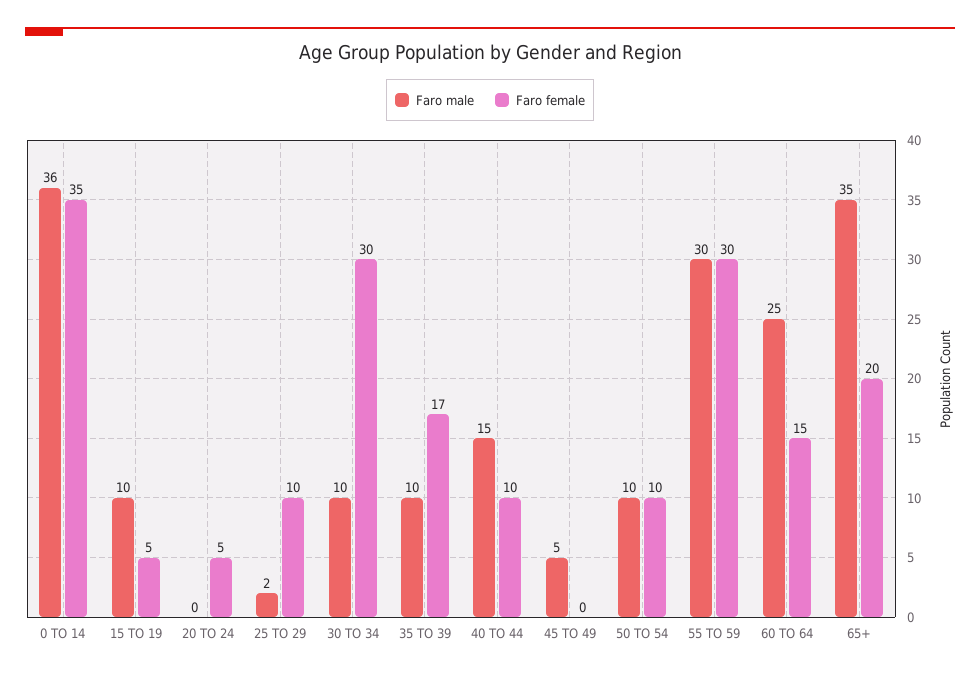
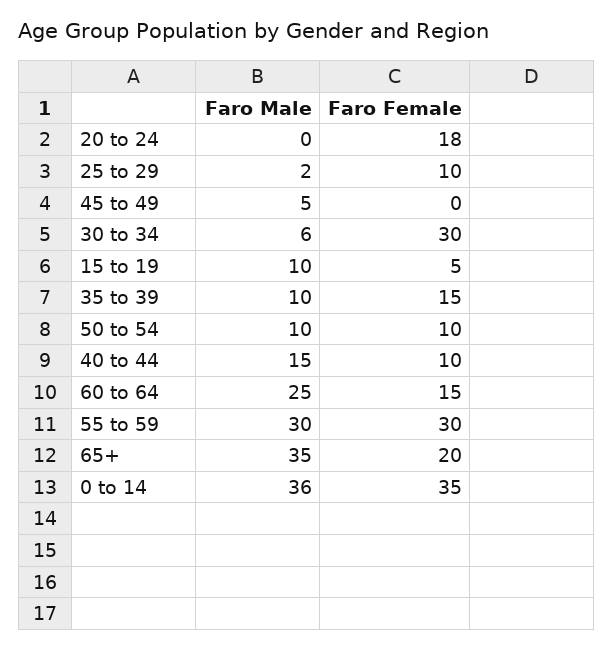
Faro female, 20 TO 24: 5 -> 18
Faro male, 30 TO 34: 10 -> 6
Faro female, 35 TO 39: 17 -> 15

